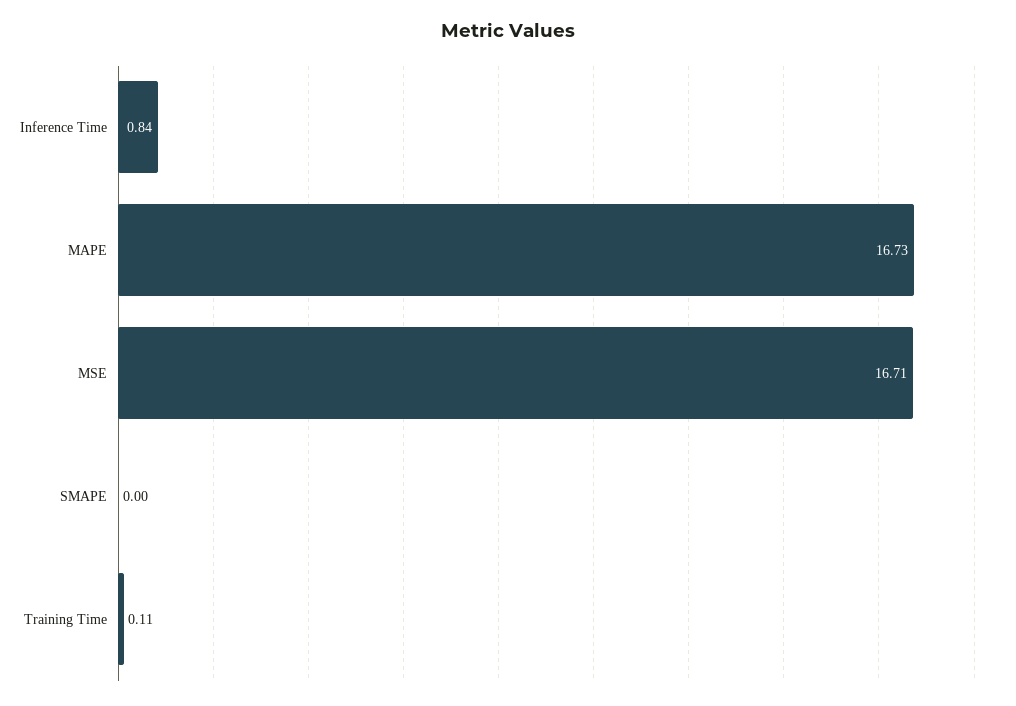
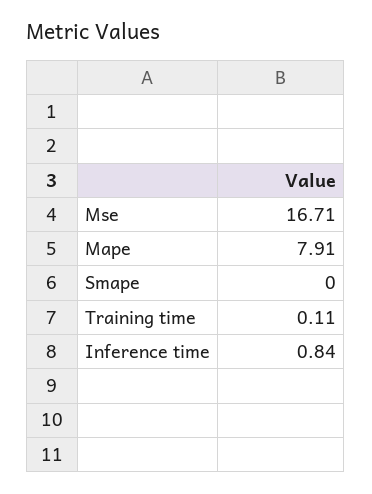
MAPE: 16.73 -> 7.91

